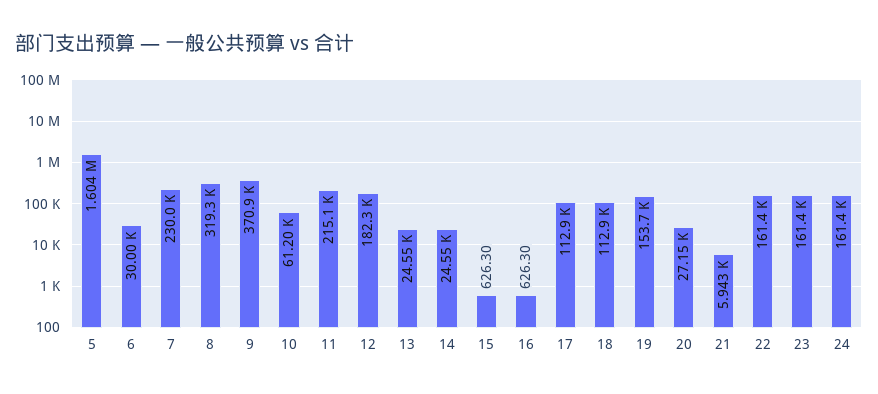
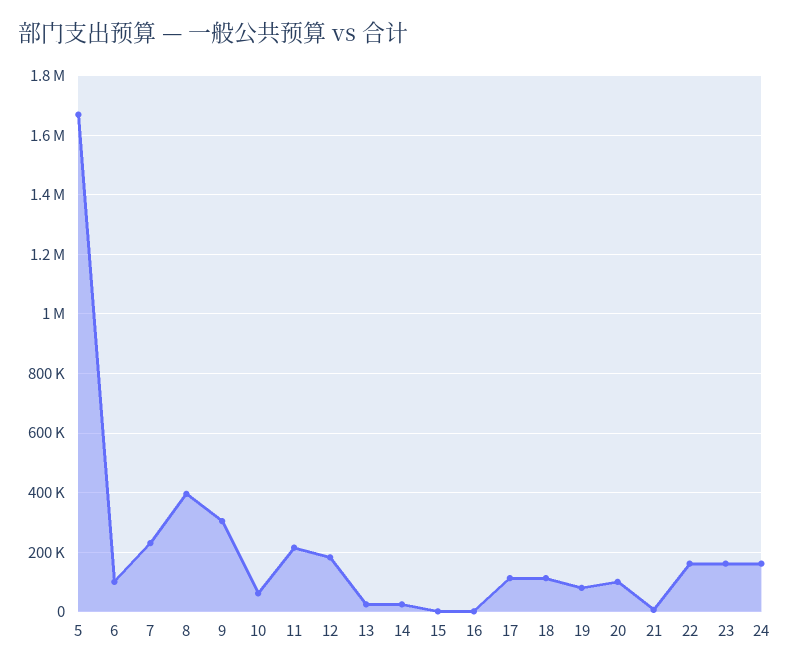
5: 1604000 -> 1675000
6: 30000 -> 100000
8: 319300 -> 400000
9: 370900 -> 300000
19: 153700 -> 75000
20: 27150 -> 100000

